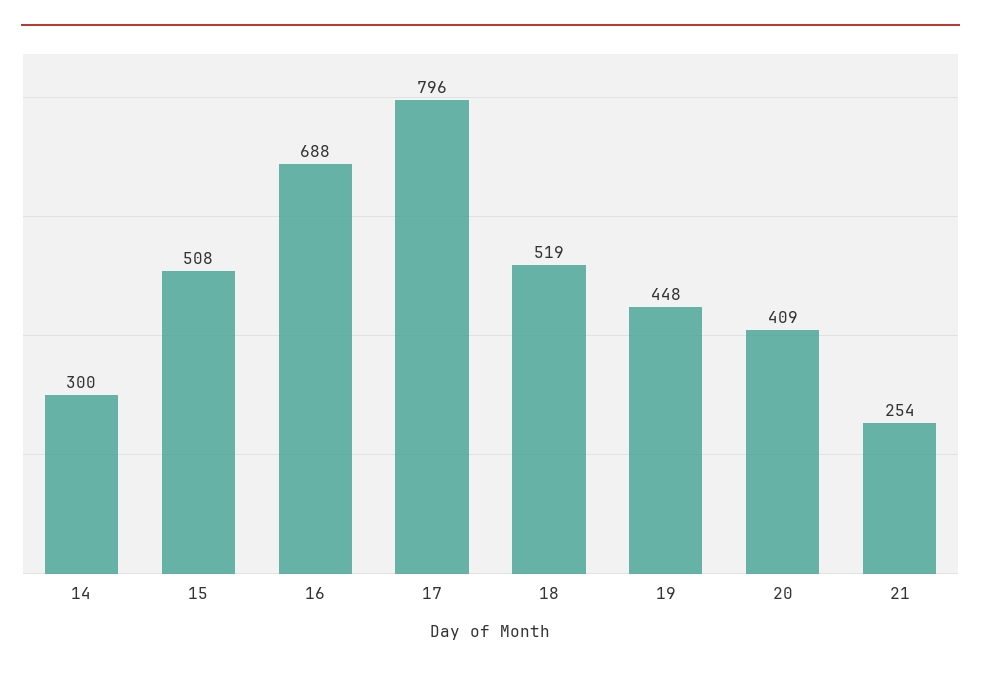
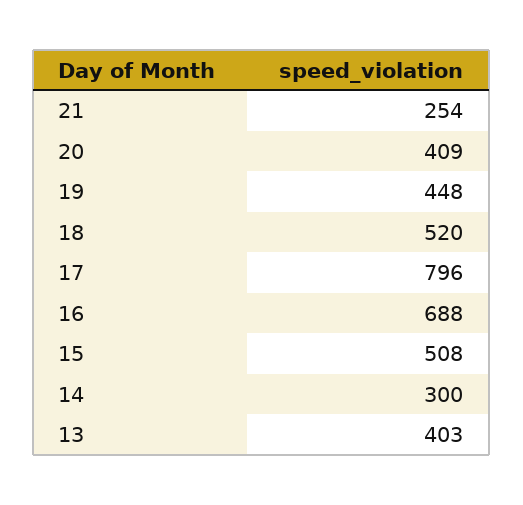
18: 519 -> 520
13: none -> 403

